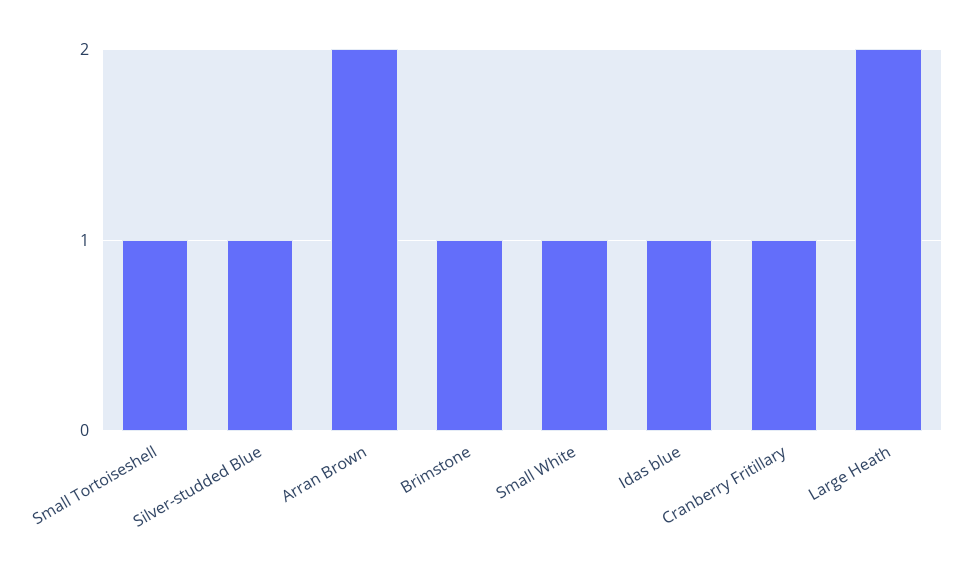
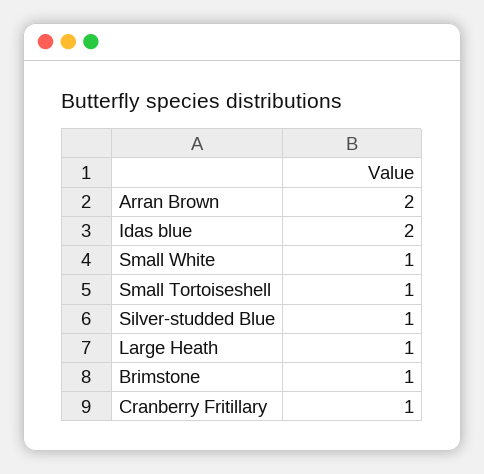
Idas blue: 1 -> 2
Large Heath: 2 -> 1

